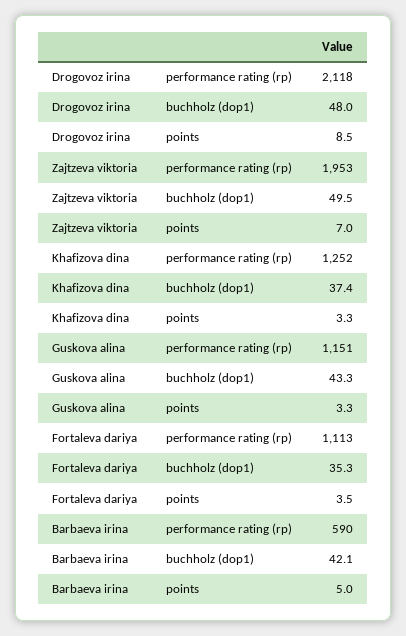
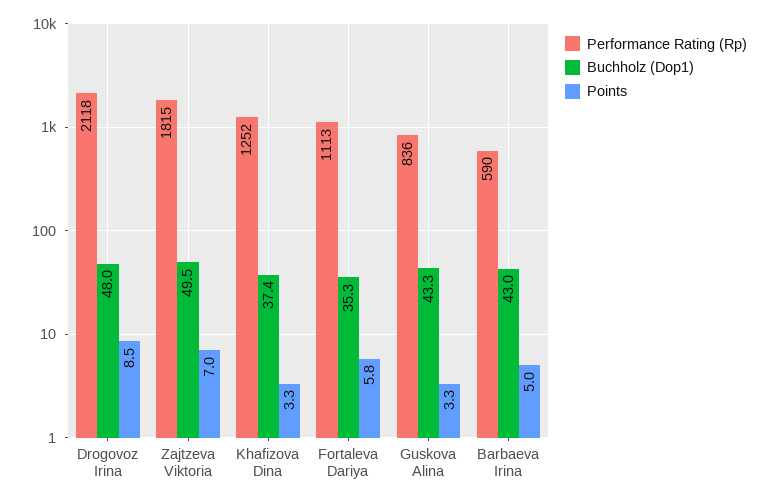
performance rating (rp), Zajtzeva viktoria: 1953 -> 1815
performance rating (rp), Guskova alina: 1151 -> 836
points, Fortaleva dariya: 3.5 -> 5.8
buchholz (dop1), Barbaeva irina: 42.1 -> 43

